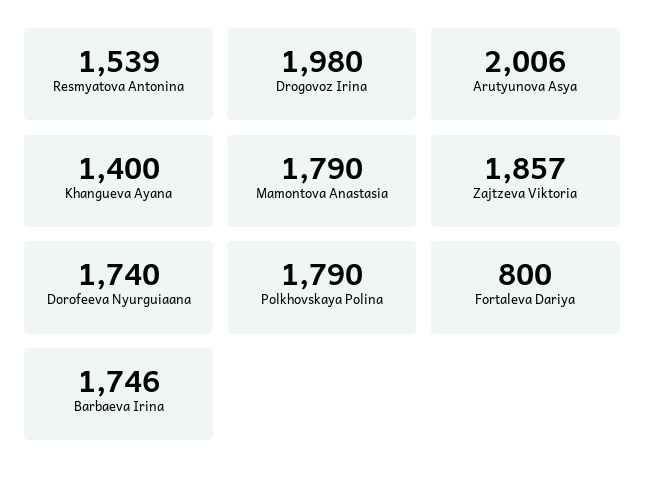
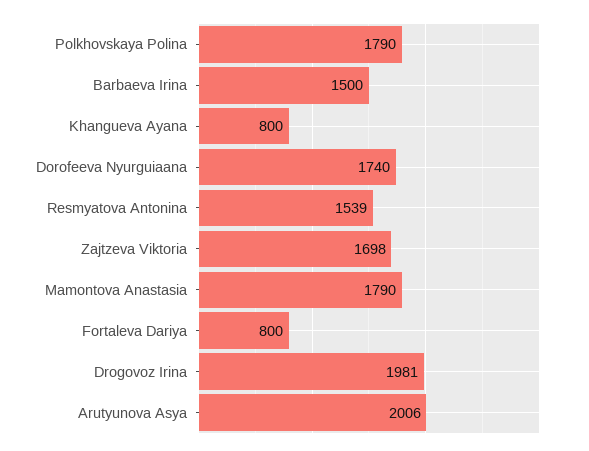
Drogovoz Irina: 1980 -> 1981
Khangueva Ayana: 1400 -> 800
Zajtzeva Viktoria: 1857 -> 1698
Barbaeva Irina: 1746 -> 1500

